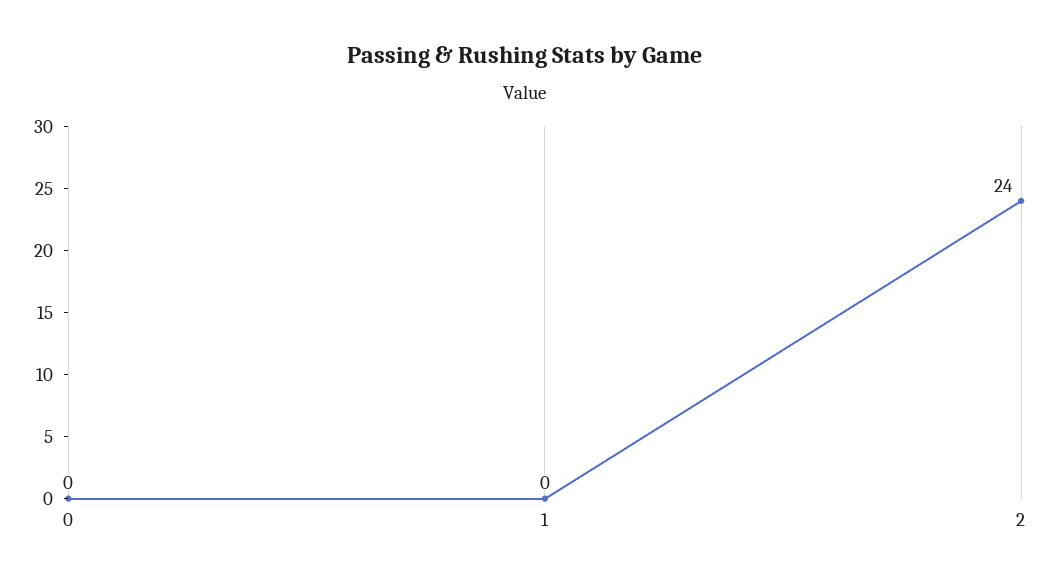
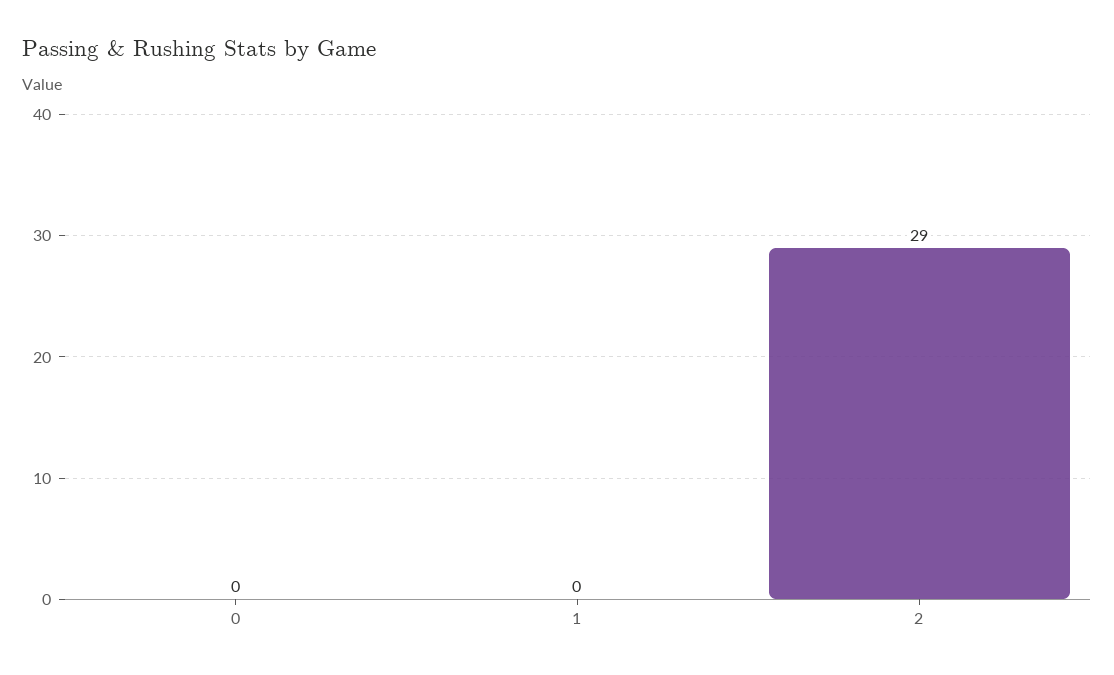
2: 24 -> 29

